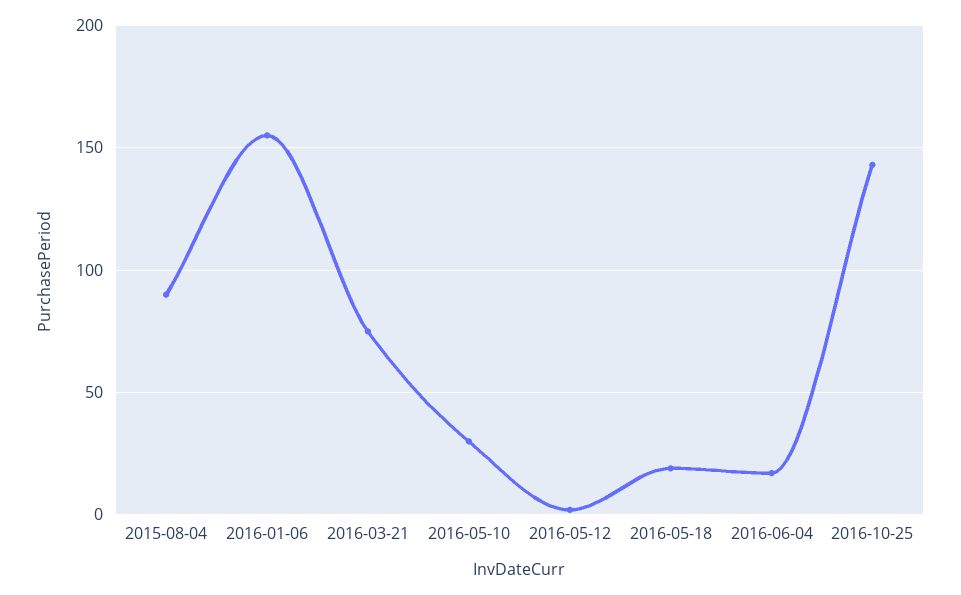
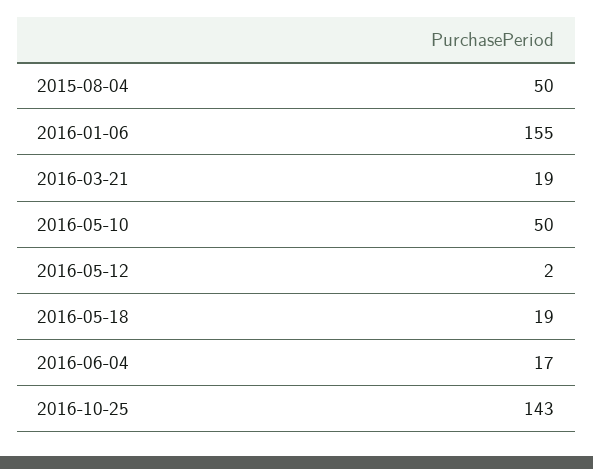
2015-08-04: 90 -> 50
2016-03-21: 75 -> 19
2016-05-10: 30 -> 50

